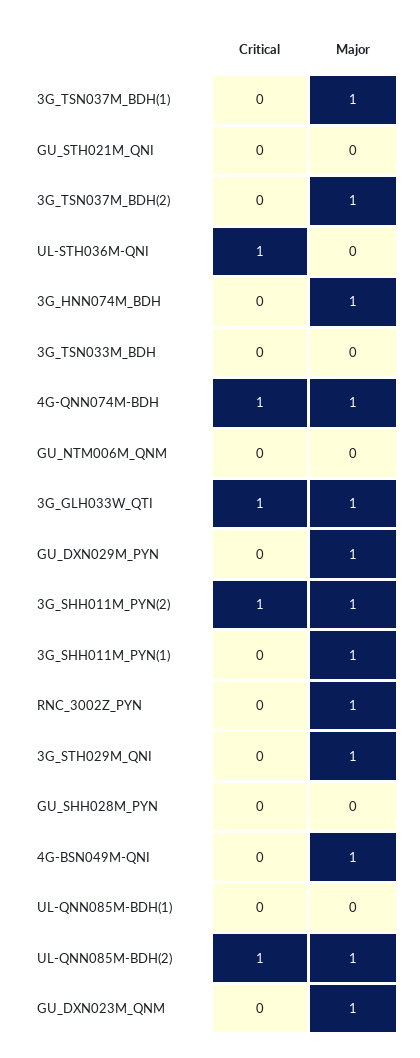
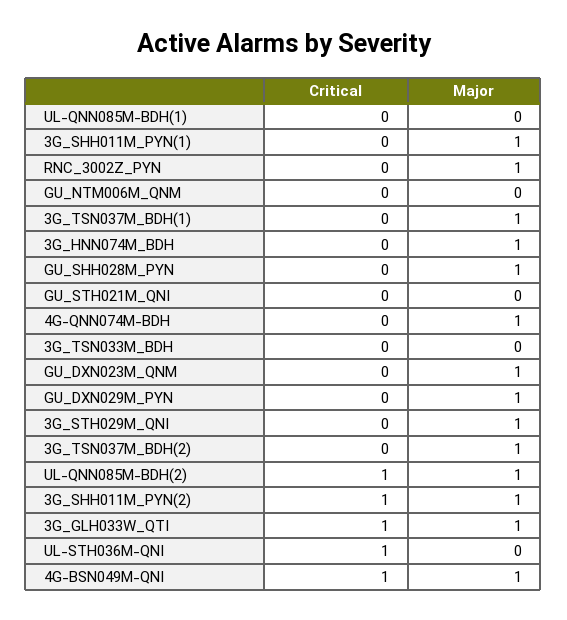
Critical, 4G-QNN074M-BDH: 1 -> 0
Major, GU_SHH028M_PYN: 0 -> 1
Critical, 4G-BSN049M-QNI: 0 -> 1

